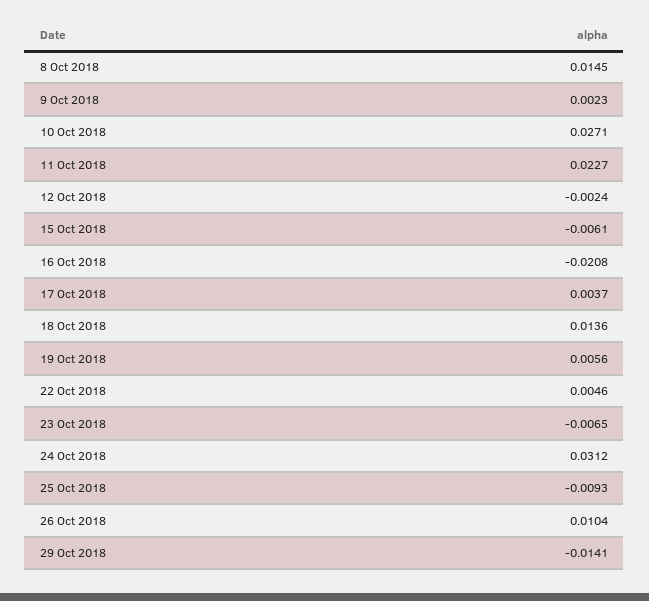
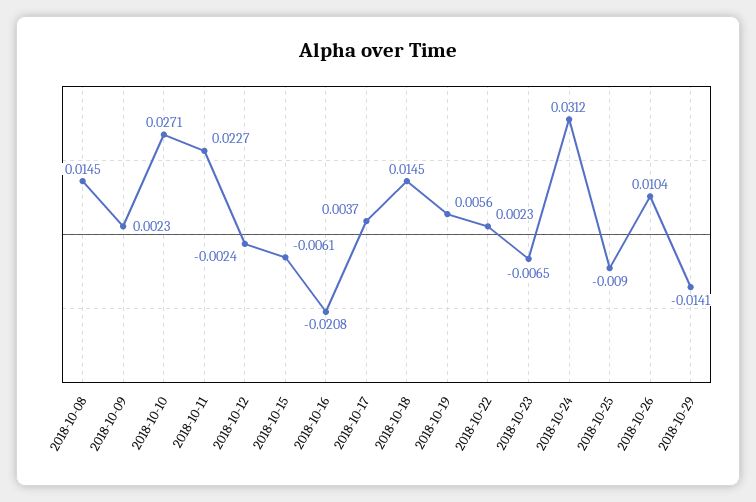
18 Oct 2018: 0.0136 -> 0.0145
22 Oct 2018: 0.0046 -> 0.0023
25 Oct 2018: -0.0093 -> -0.009

